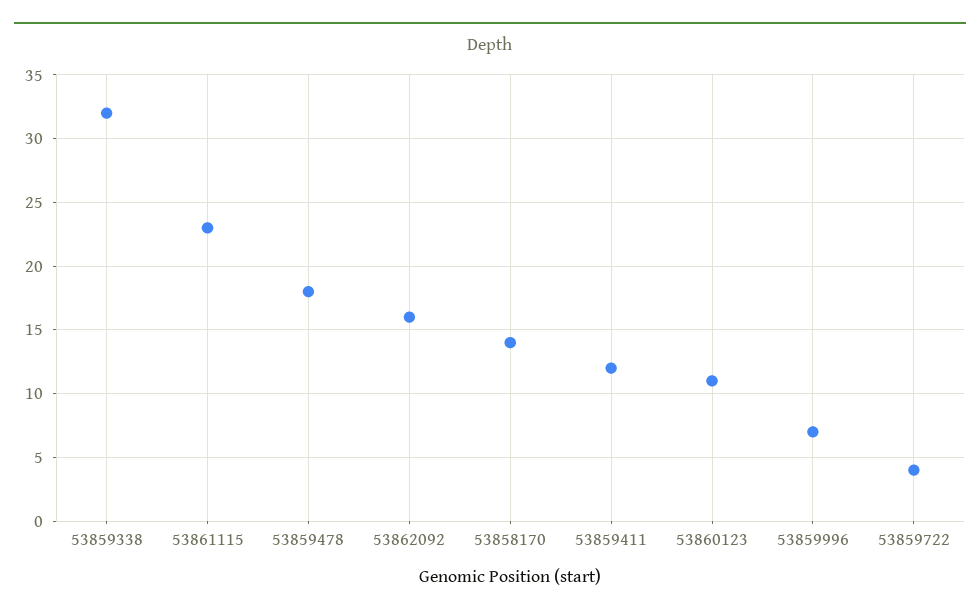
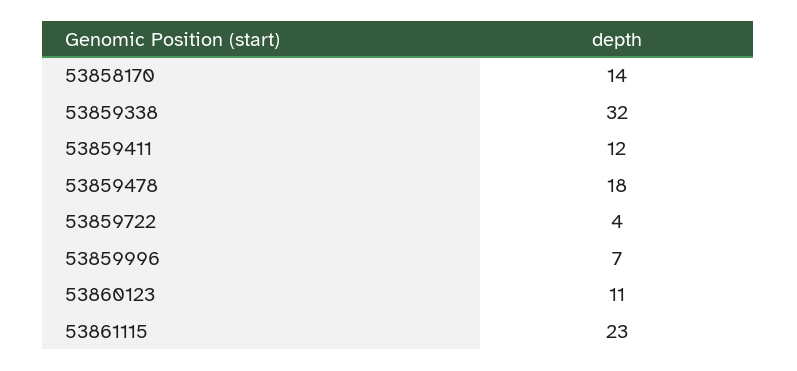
53862092: 16 -> none

